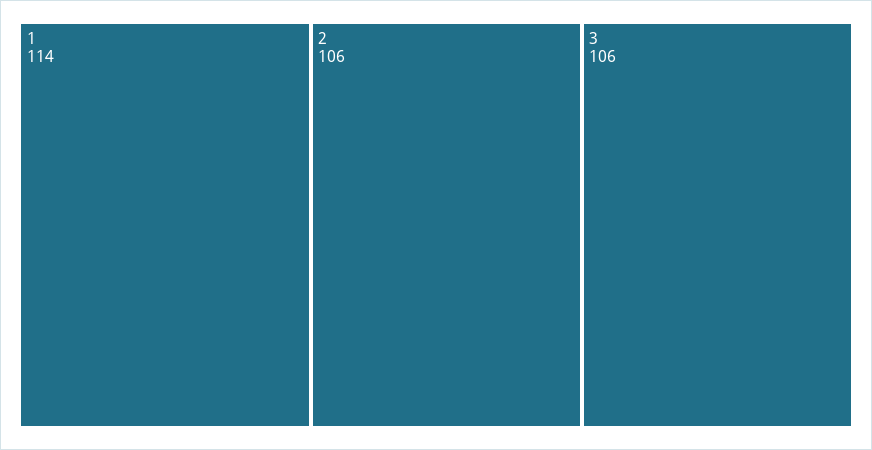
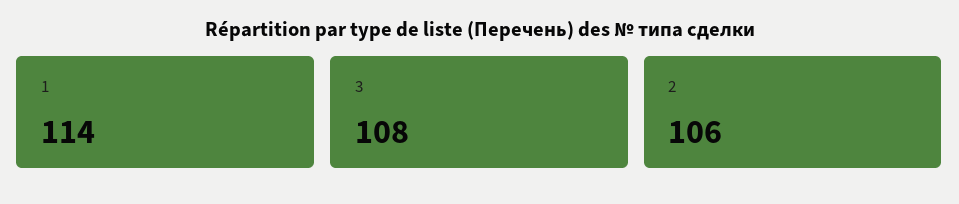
3: 106 -> 108

